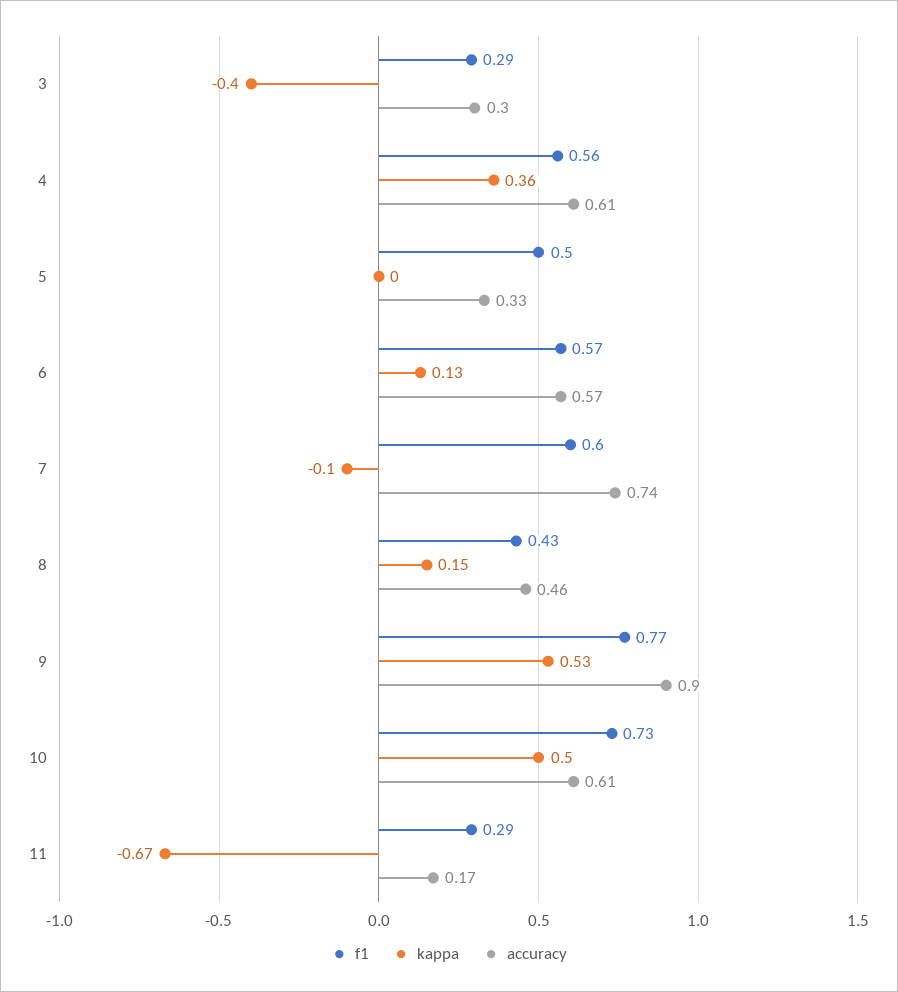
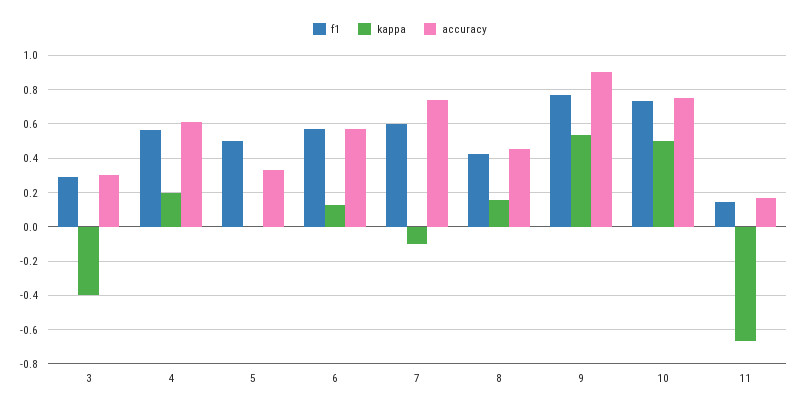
kappa, 4: 0.36 -> 0.2
accuracy, 10: 0.61 -> 0.75
f1, 11: 0.29 -> 0.15

